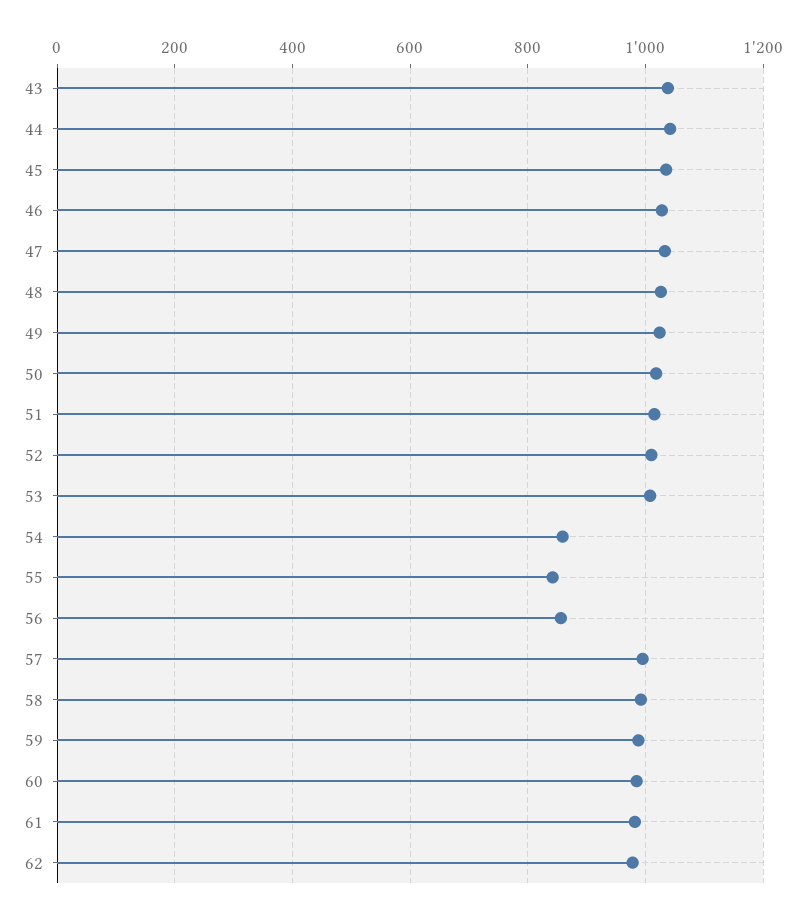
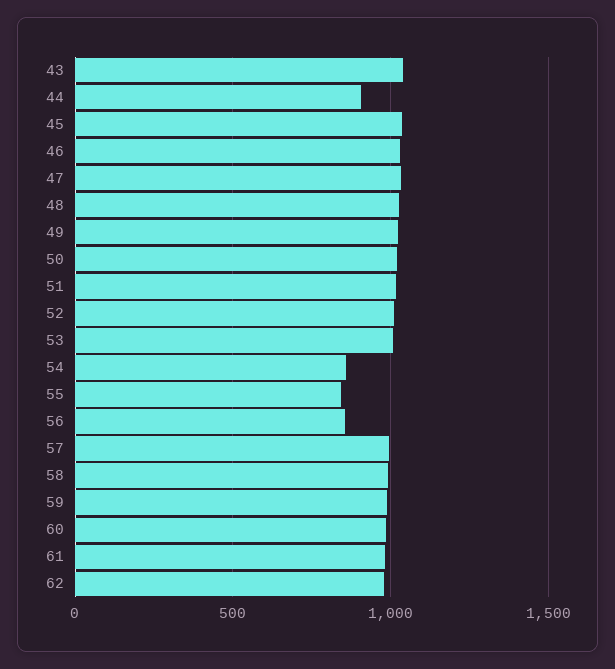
44: 1040 -> 900

